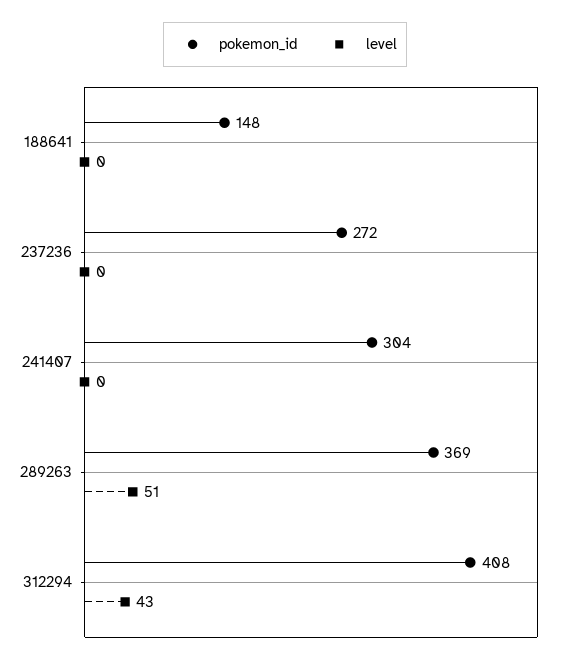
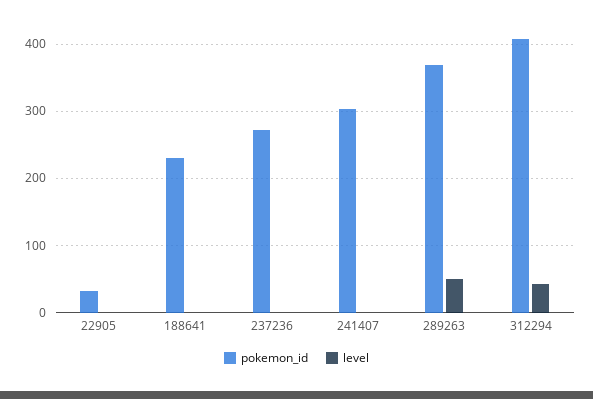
pokemon_id, 188641: 148 -> 230
pokemon_id, 22905: none -> 30
level, 22905: none -> 0

